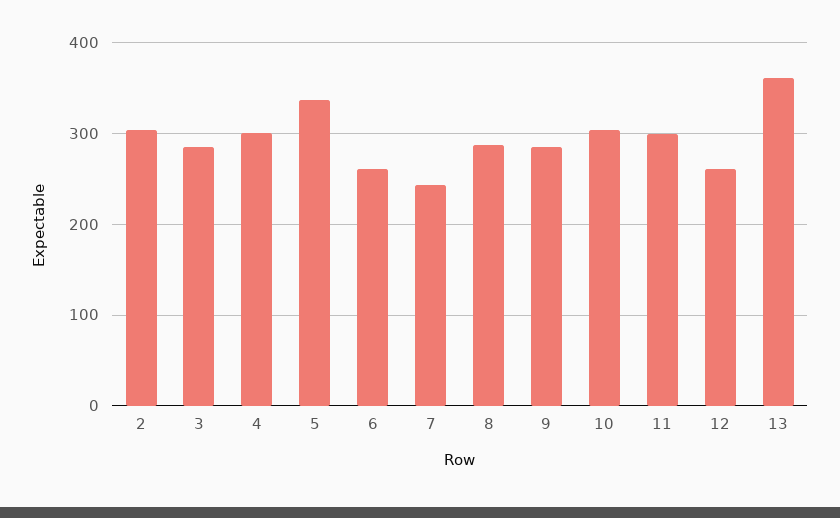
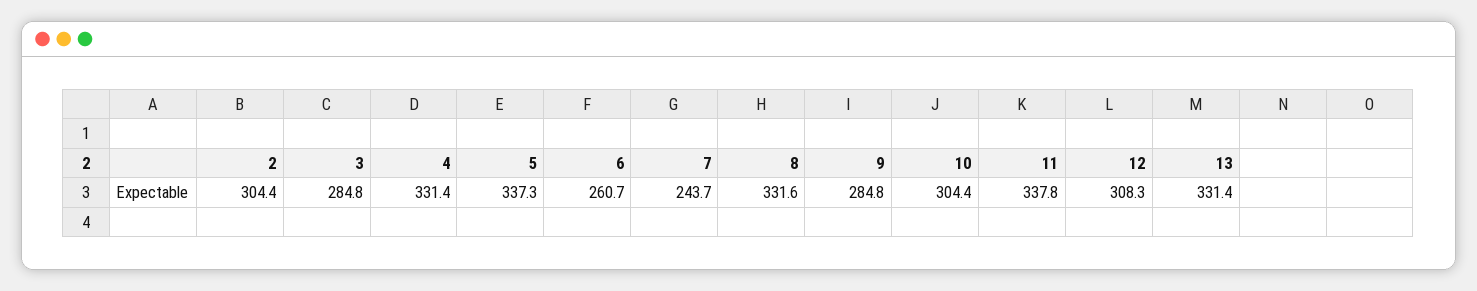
4: 300 -> 331.4
8: 290 -> 331.6
11: 300 -> 337.8
12: 260 -> 308.3
13: 360 -> 331.4

